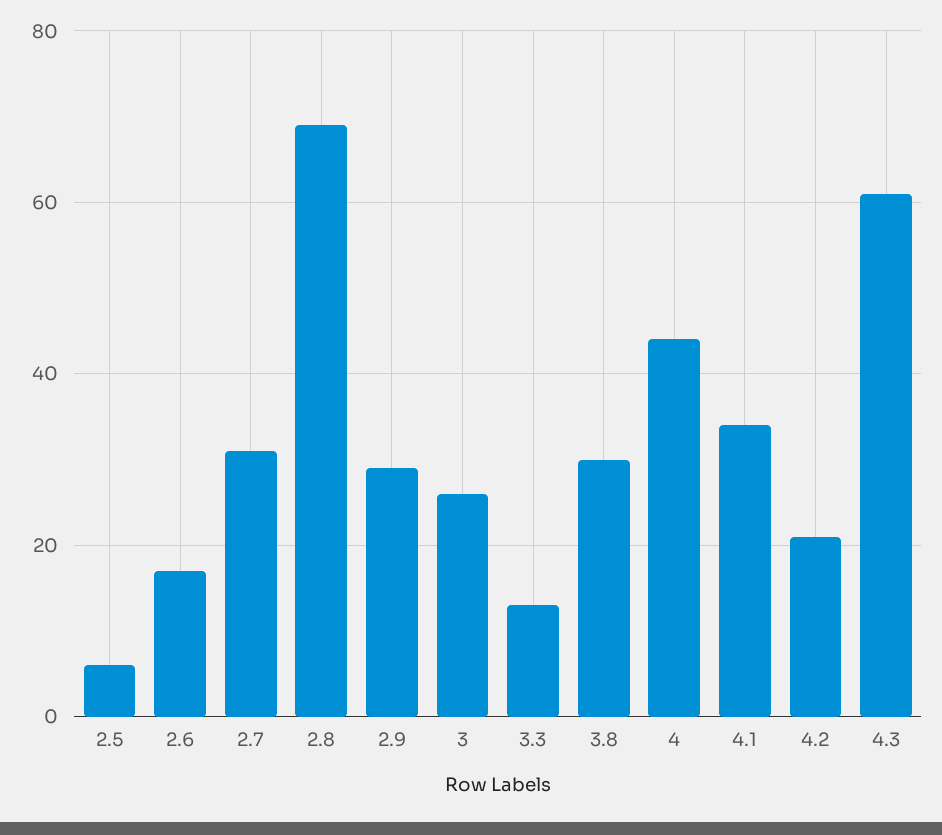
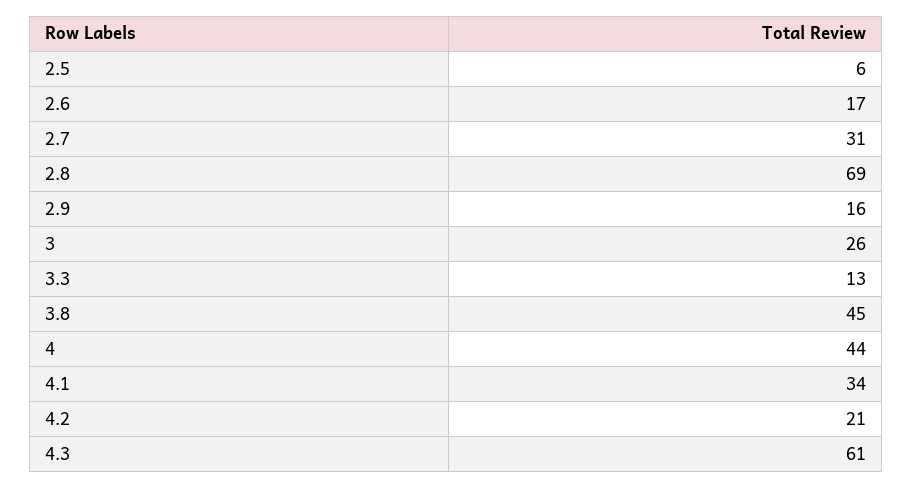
2.9: 30 -> 16
3.8: 30 -> 45

